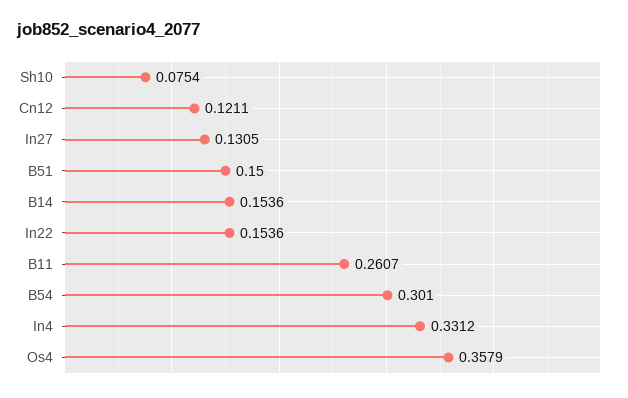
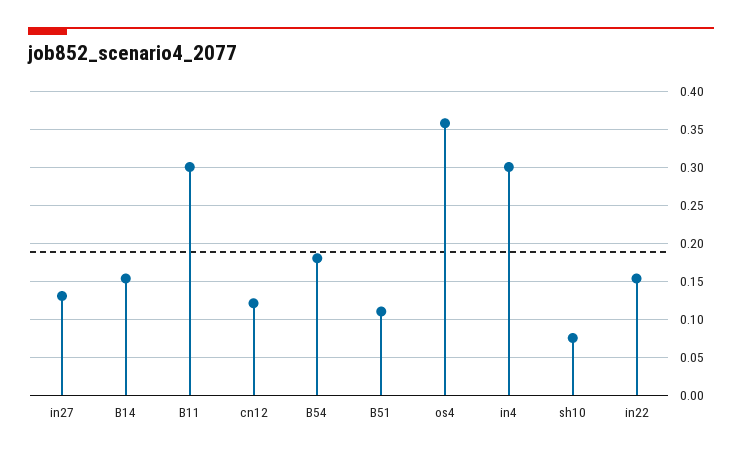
B51: 0.15 -> 0.11
B11: 0.2607 -> 0.3
B54: 0.301 -> 0.18
In4: 0.3312 -> 0.3

